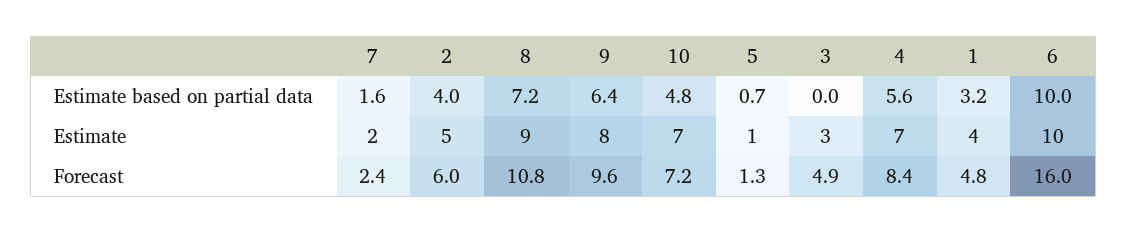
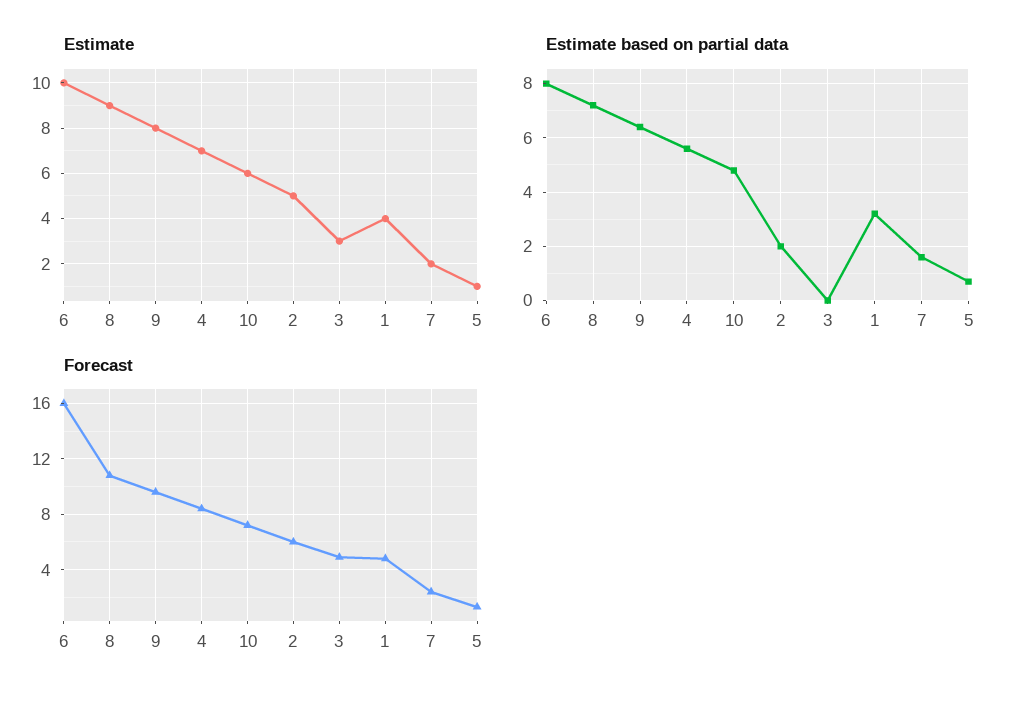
Estimate based on partial data, 2: 4 -> 2
Estimate based on partial data, 6: 10 -> 8
Estimate, 10: 7 -> 6

